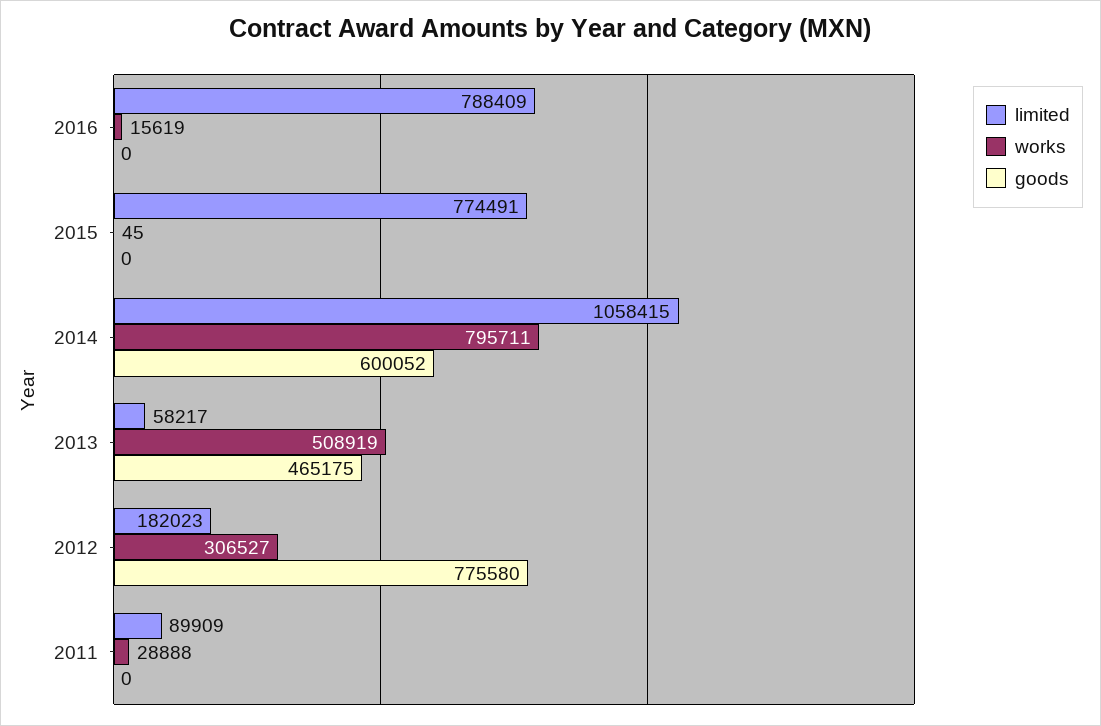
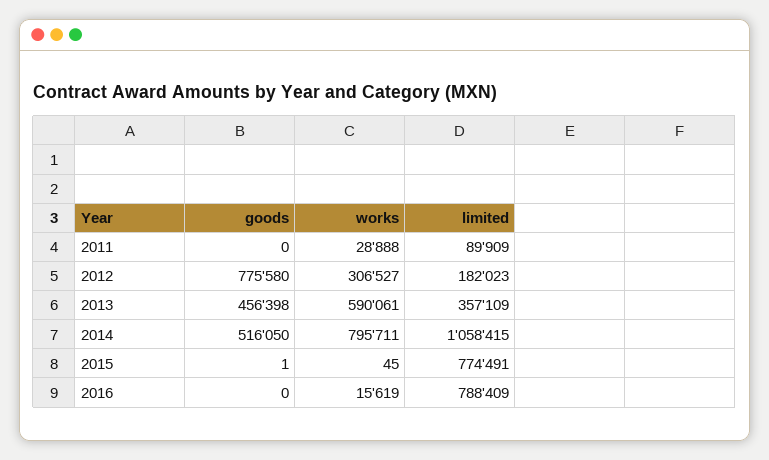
goods, 2015: 0 -> 1
goods, 2014: 600052 -> 516050
limited, 2013: 58217 -> 357109
works, 2013: 508919 -> 590061
goods, 2013: 465175 -> 456398

